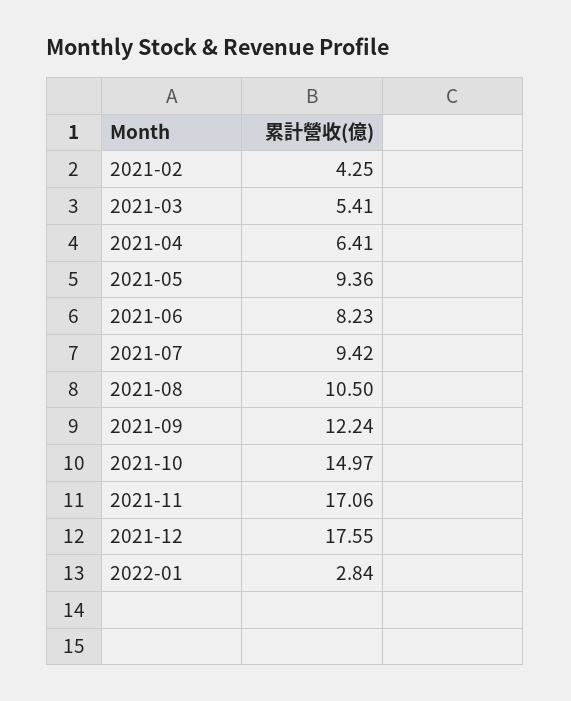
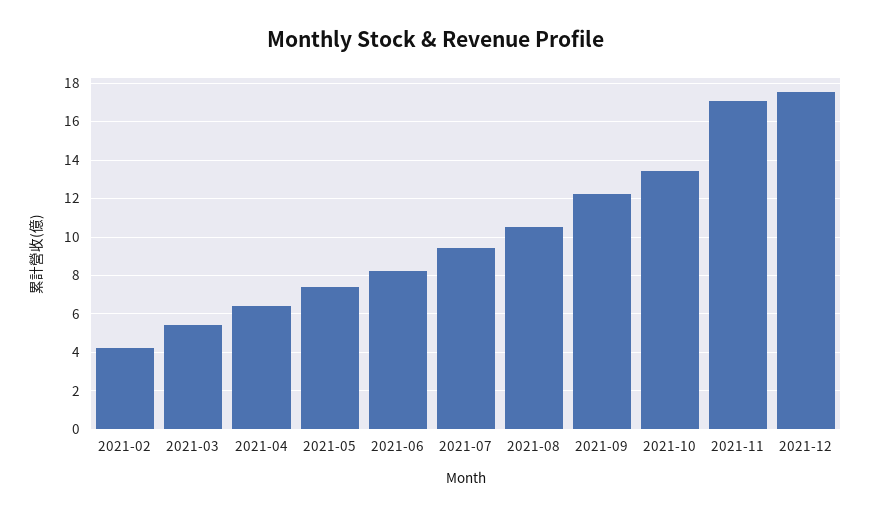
2021-05: 9.36 -> 7.5
2021-10: 14.97 -> 13.5
2022-01: 2.84 -> none

